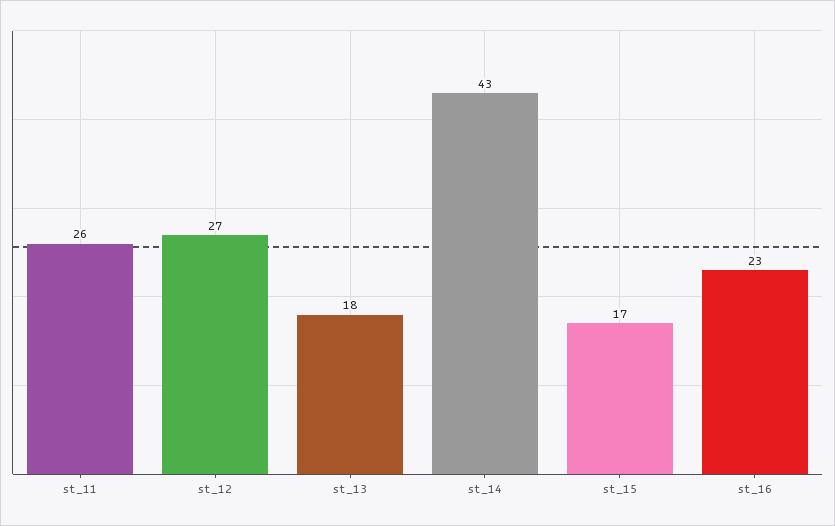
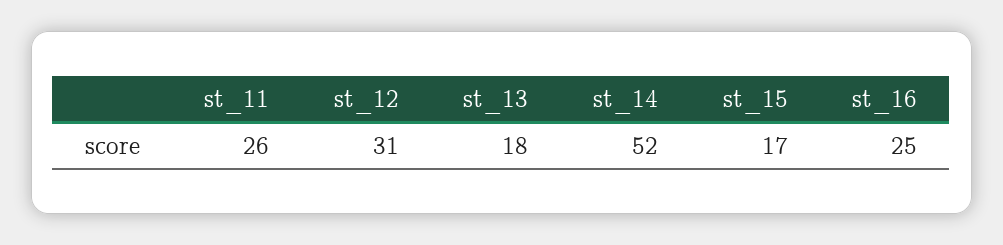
st_12: 27 -> 31
st_14: 43 -> 52
st_16: 23 -> 25

